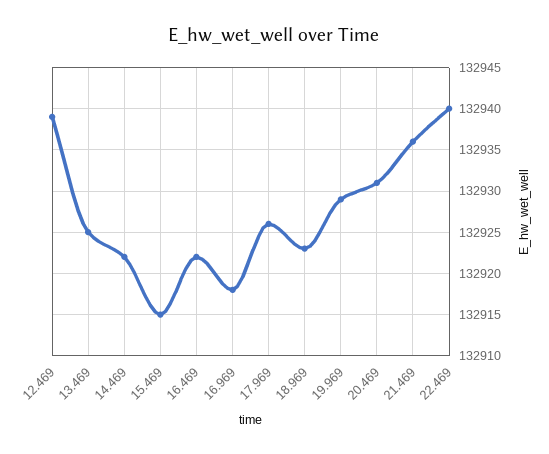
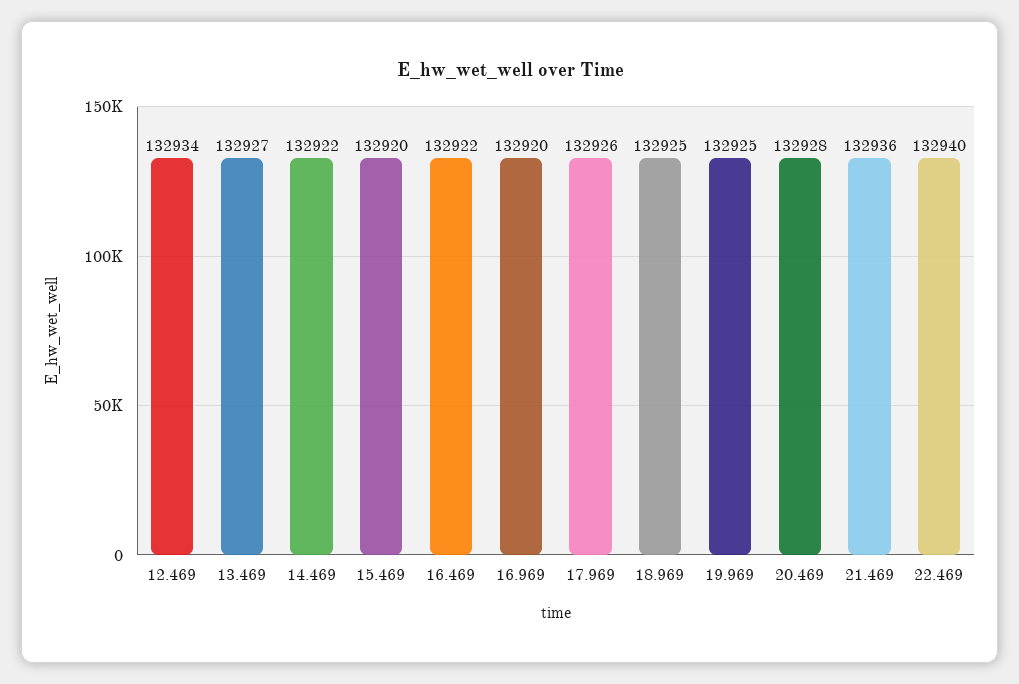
12.469: 132939 -> 132934
13.469: 132925 -> 132927
15.469: 132915 -> 132920
16.969: 132918 -> 132920
18.969: 132923 -> 132925
19.969: 132929 -> 132925
20.469: 132931 -> 132928

